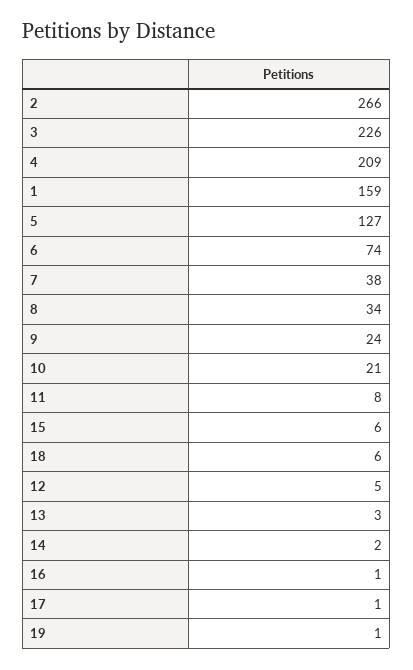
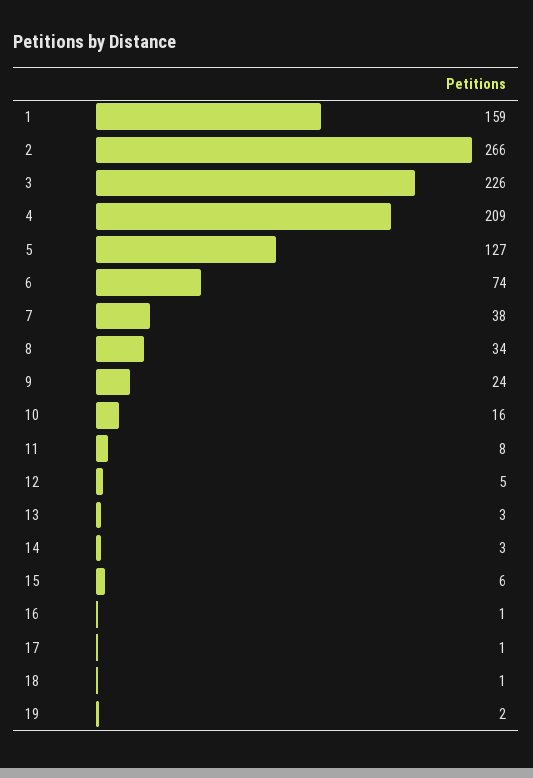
10: 21 -> 16
18: 6 -> 1
14: 2 -> 3
19: 1 -> 2

